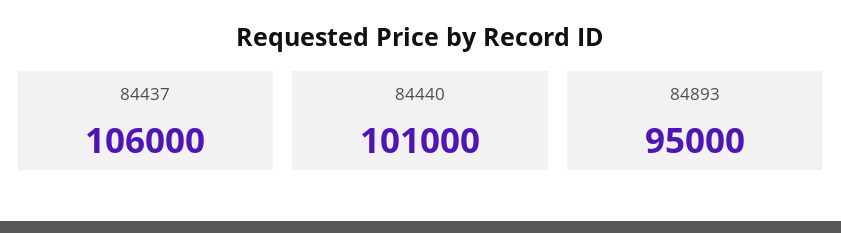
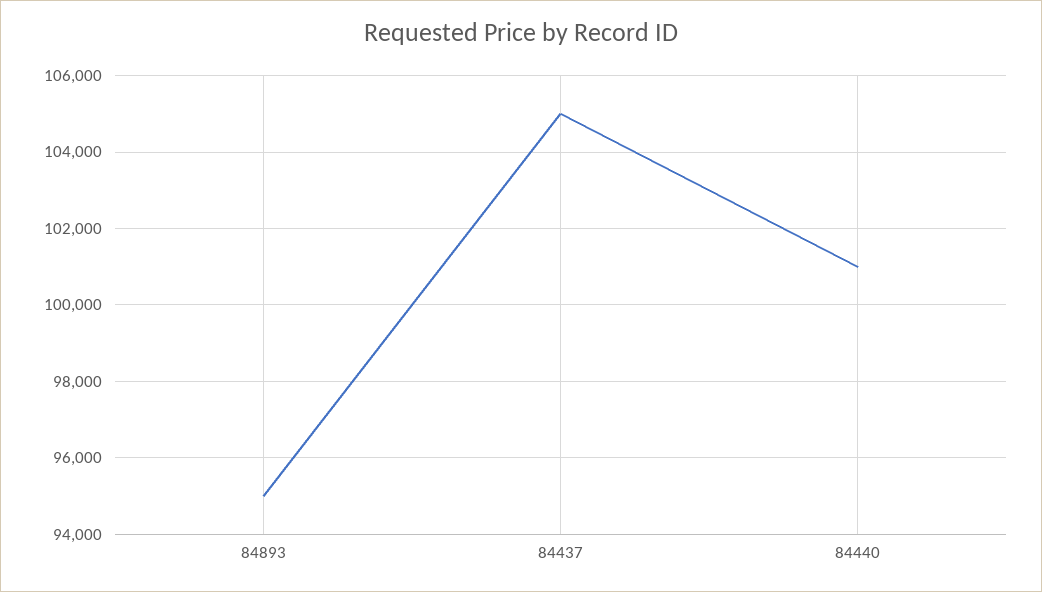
84437: 106000 -> 105000

